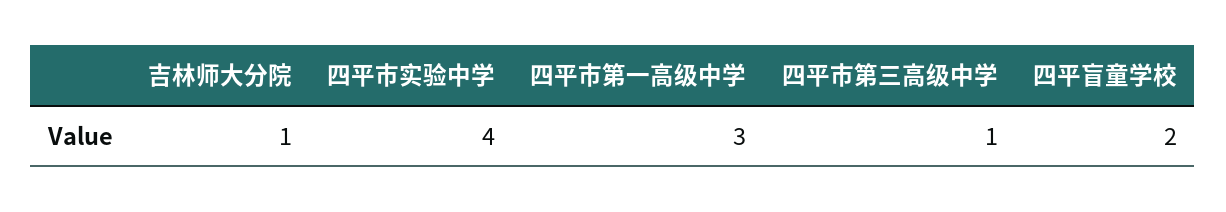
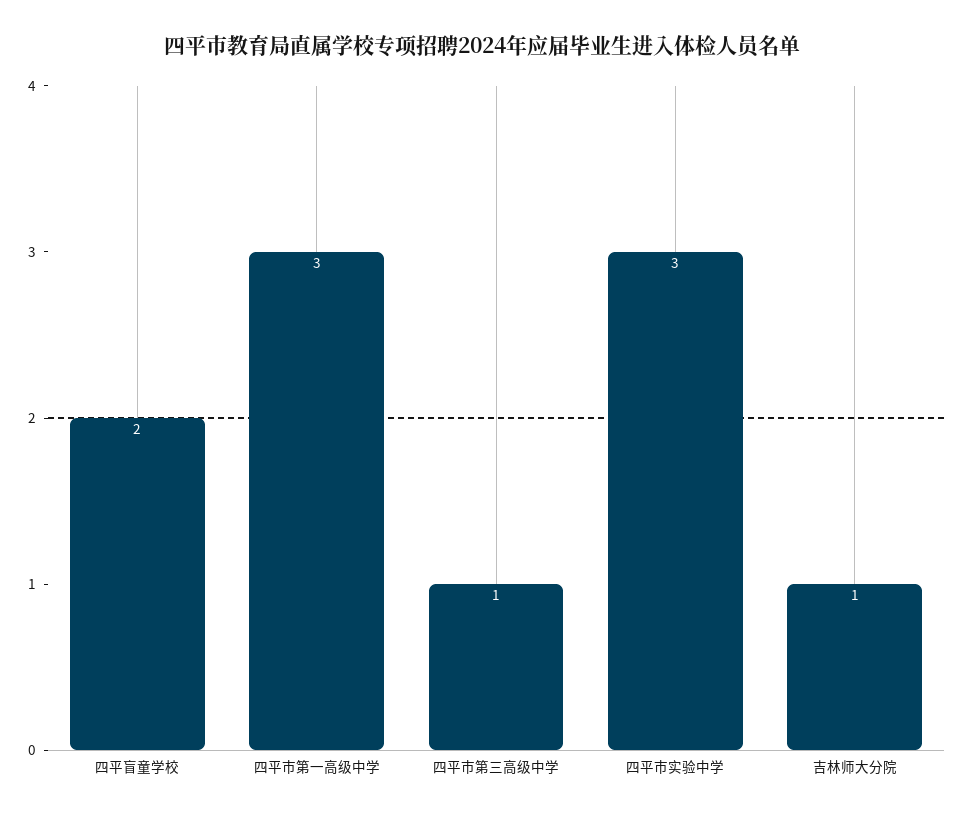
四平市实验中学: 4 -> 3

